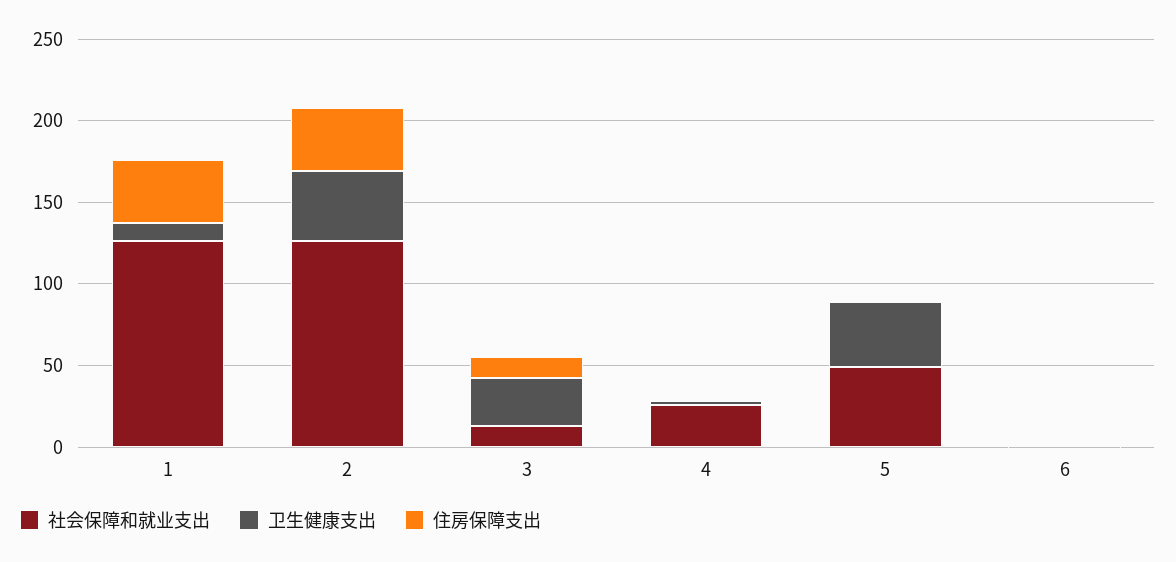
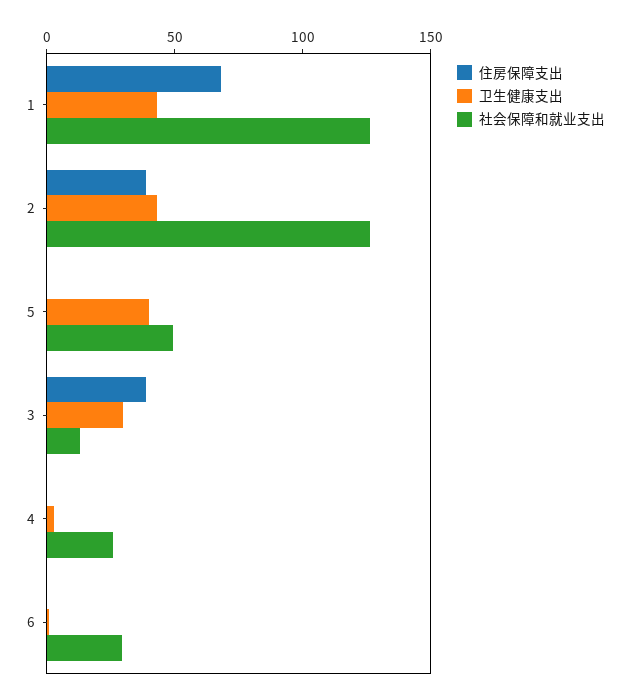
卫生健康支出, 1: 10 -> 40
住房保障支出, 1: 40 -> 70
住房保障支出, 3: 10 -> 40
社会保障和就业支出, 6: 0 -> 30

